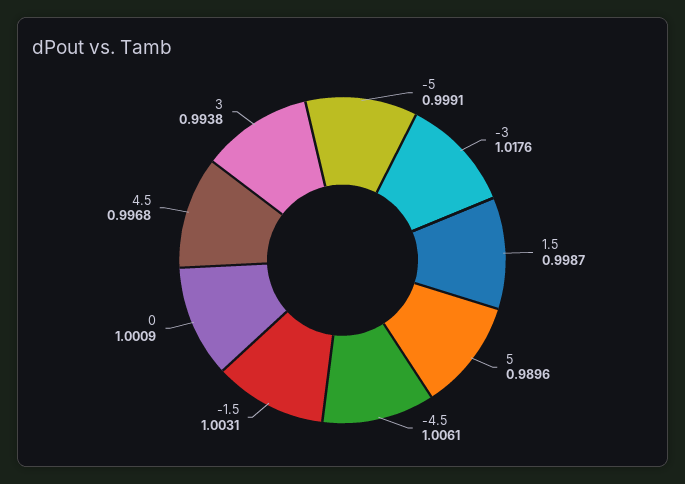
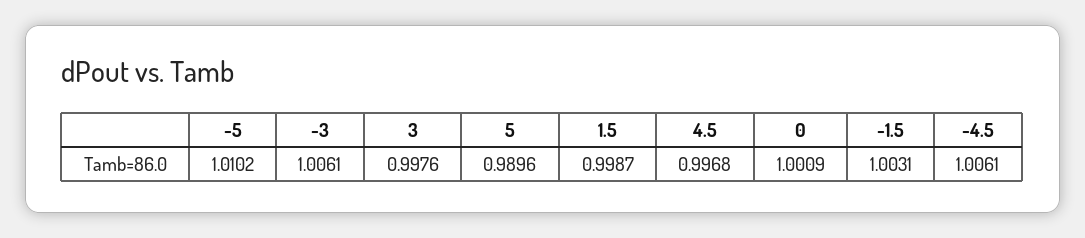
-5: 0.9991 -> 1.0102
-3: 1.0176 -> 1.0061
3: 0.9938 -> 0.9976

